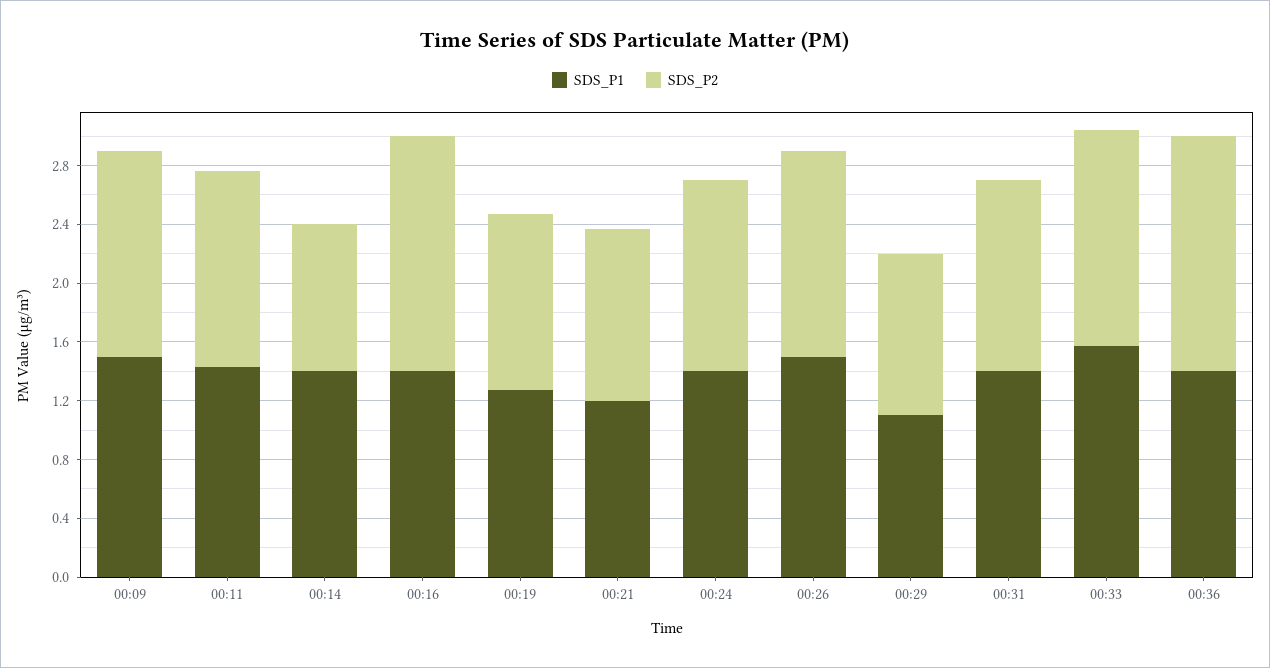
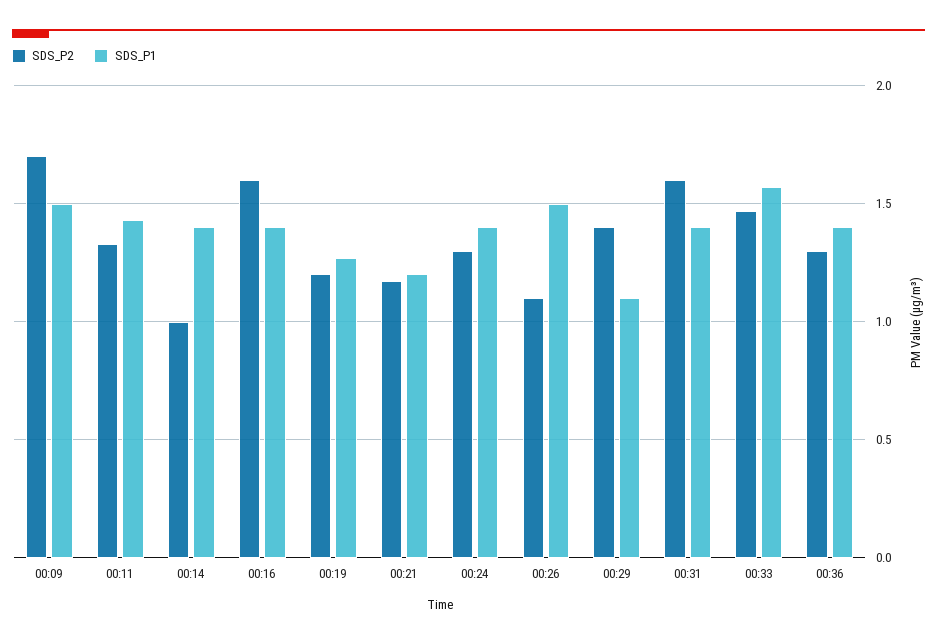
SDS_P2, 00:09: 1.4 -> 1.7
SDS_P2, 00:26: 1.4 -> 1.1
SDS_P2, 00:29: 1.1 -> 1.4
SDS_P2, 00:31: 1.3 -> 1.6
SDS_P2, 00:36: 1.6 -> 1.3

